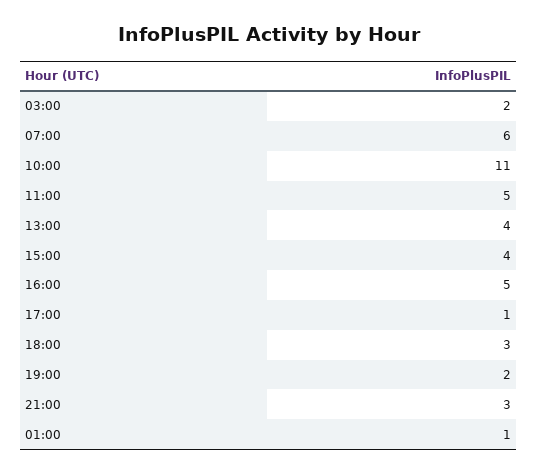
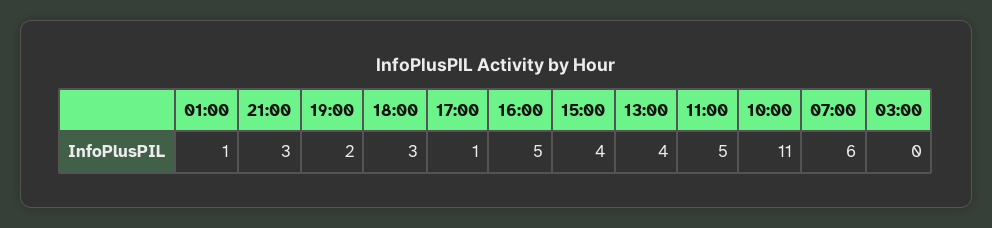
03:00: 2 -> 0

